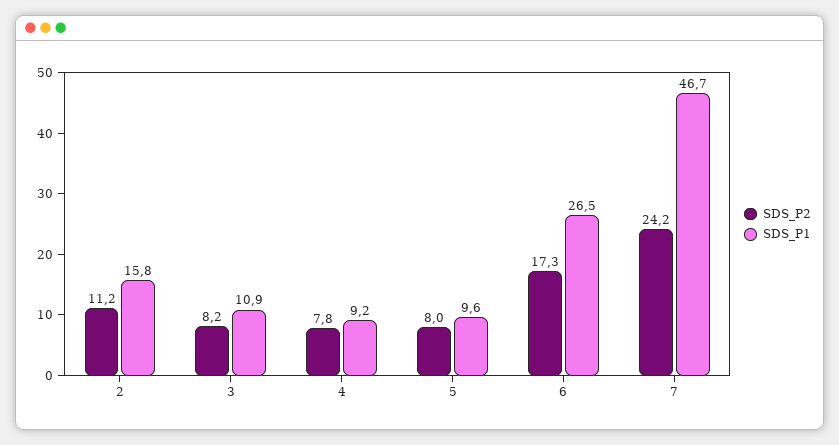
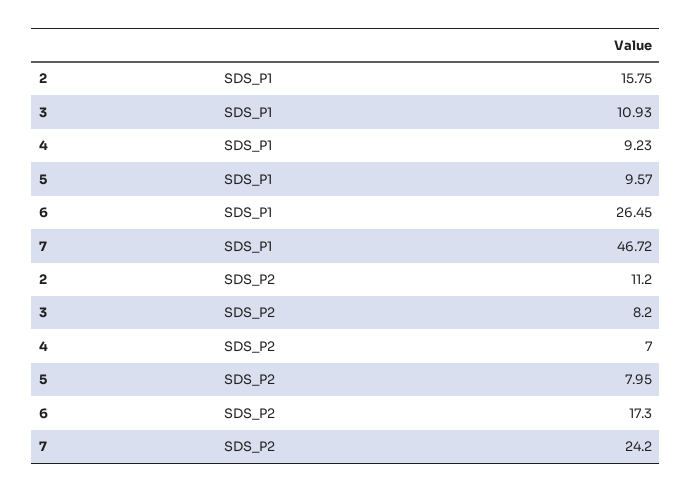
SDS_P2, 4: 7.8 -> 7

